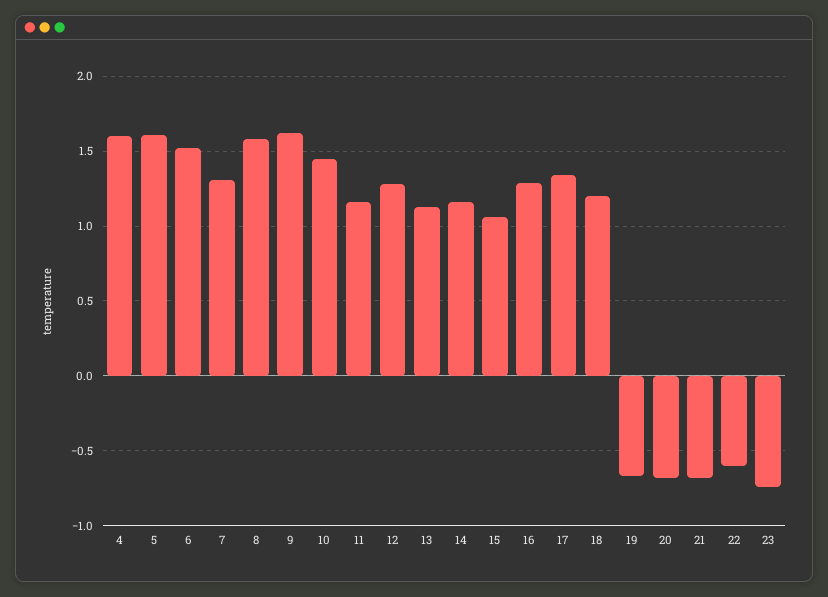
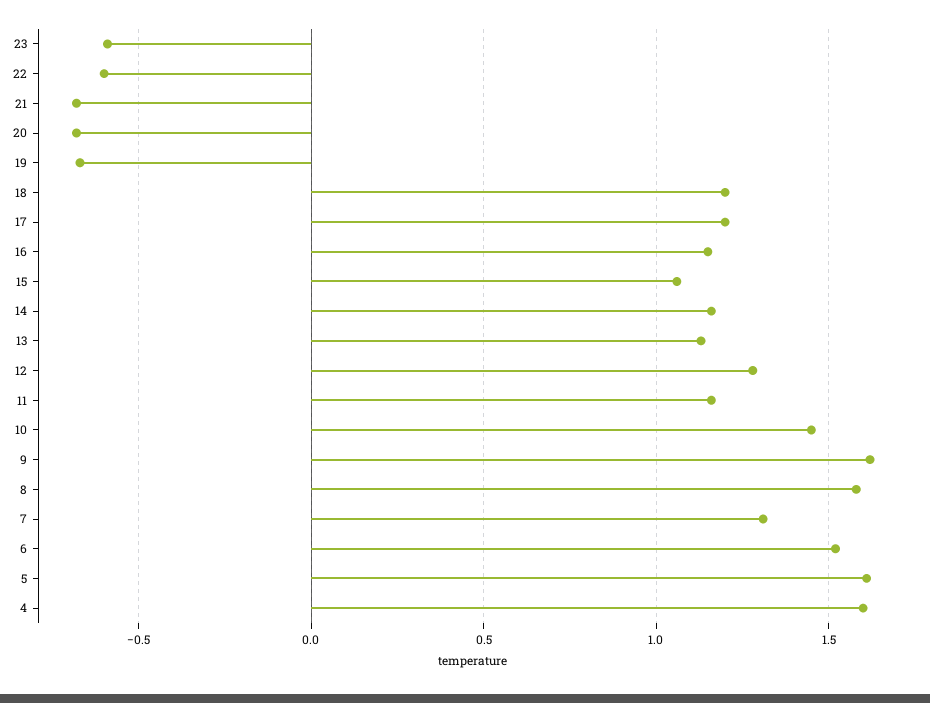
16: 1.3 -> 1.15
17: 1.35 -> 1.2
23: -0.75 -> -0.6

